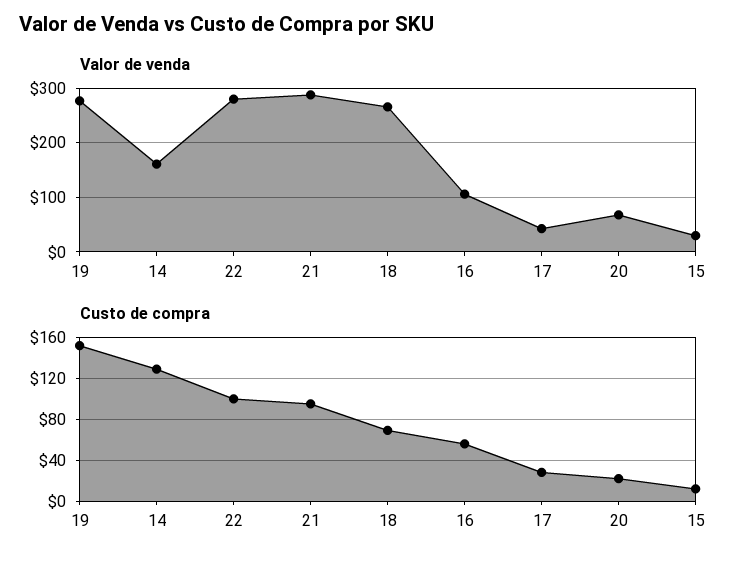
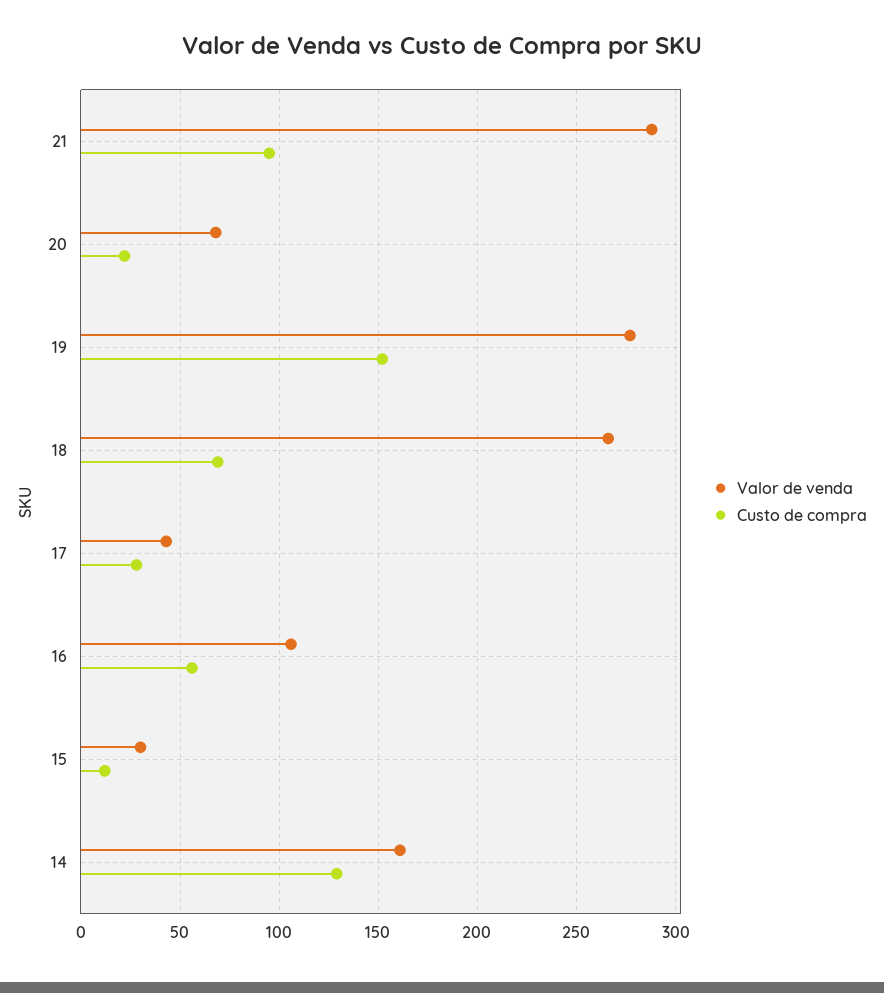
Valor de venda, 22: 280 -> none
Custo de compra, 22: 100 -> none

